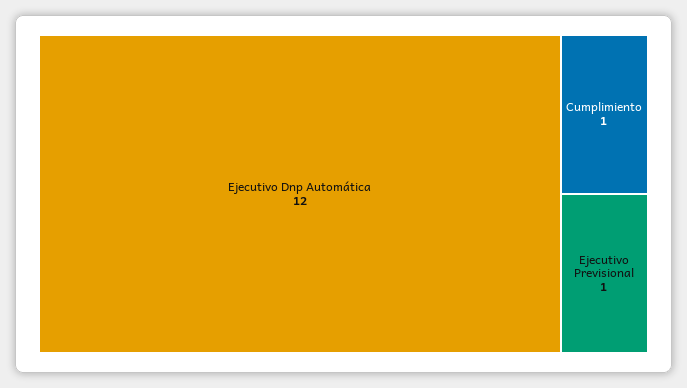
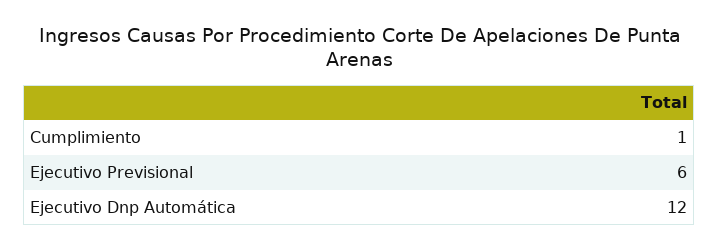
Ejecutivo Previsional: 1 -> 6

